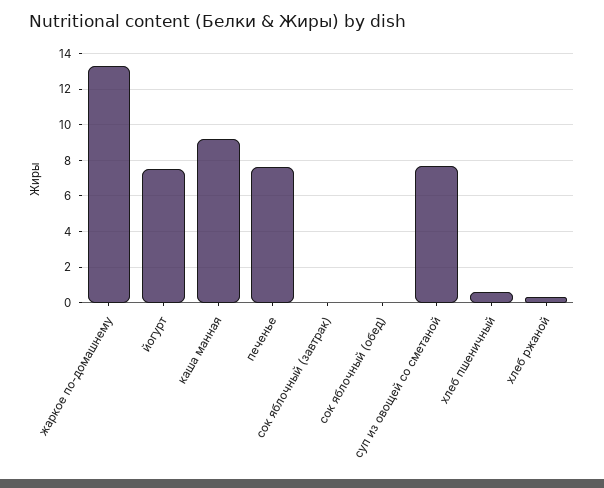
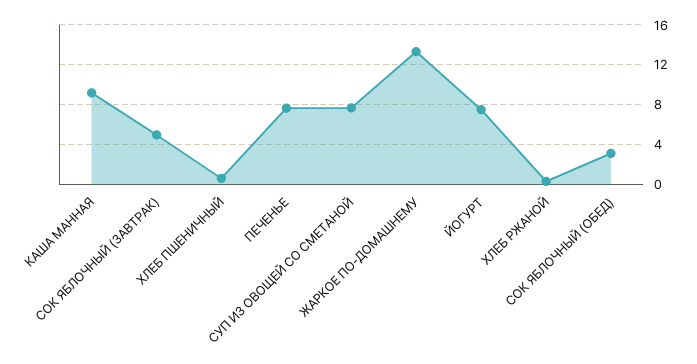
сок яблочный (завтрак): 0 -> 5
сок яблочный (обед): 0 -> 3

